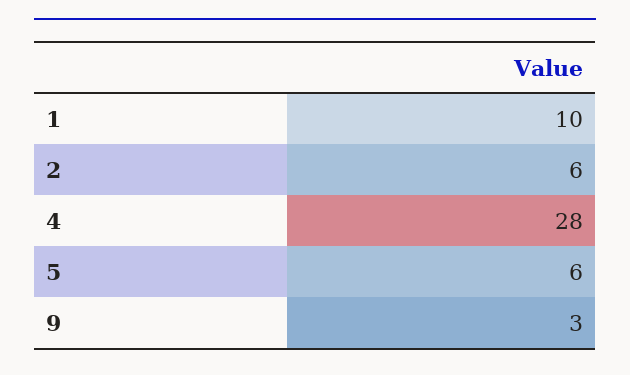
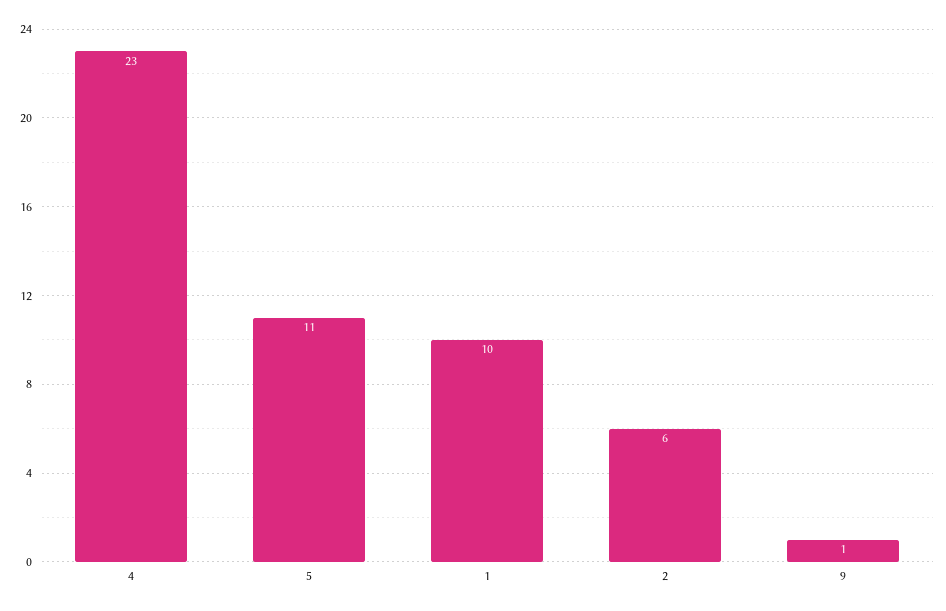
4: 28 -> 23
5: 6 -> 11
9: 3 -> 1

